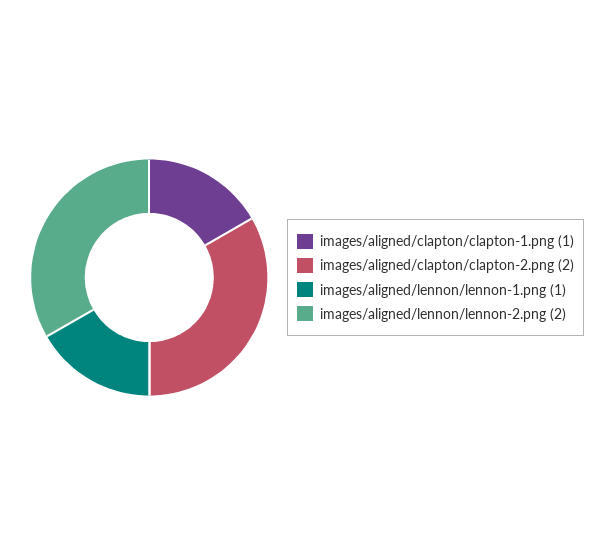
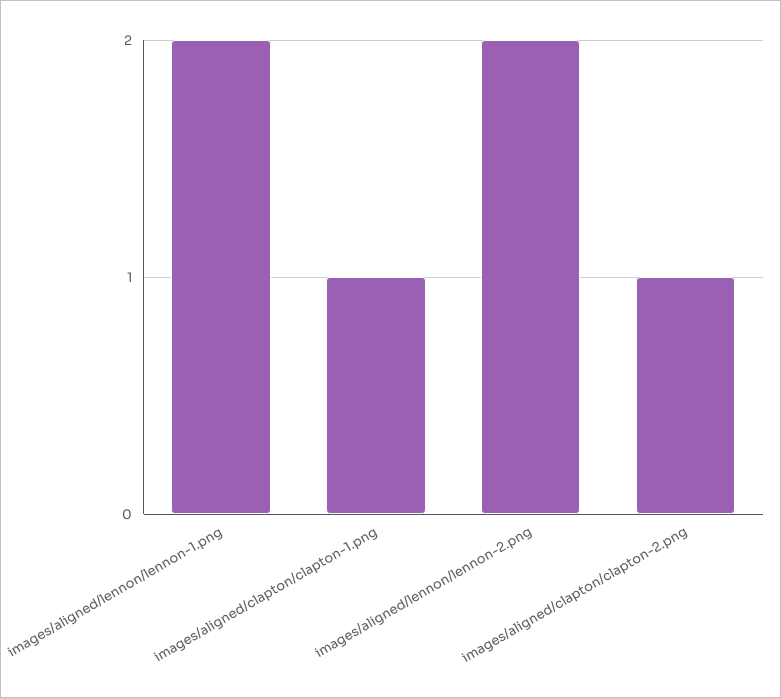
images/aligned/clapton/clapton-2.png: 2 -> 1
images/aligned/lennon/lennon-1.png: 1 -> 2

